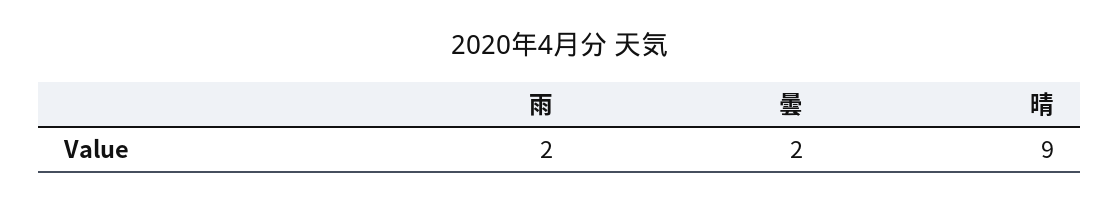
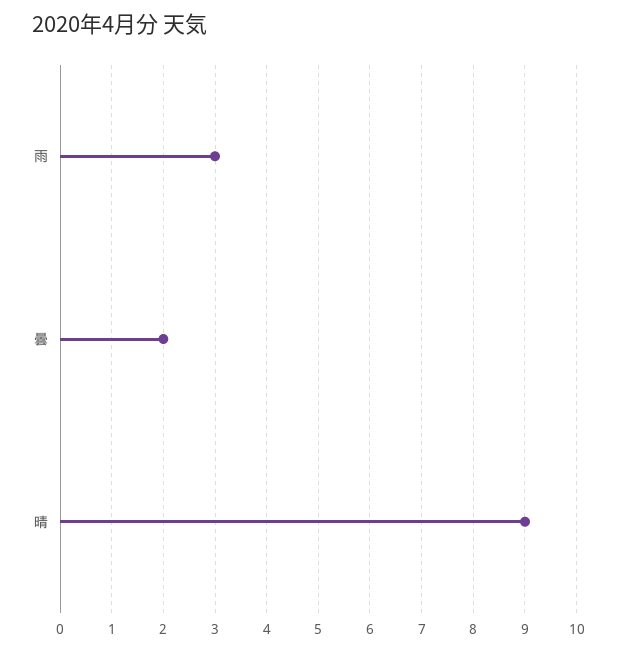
雨: 2 -> 3

